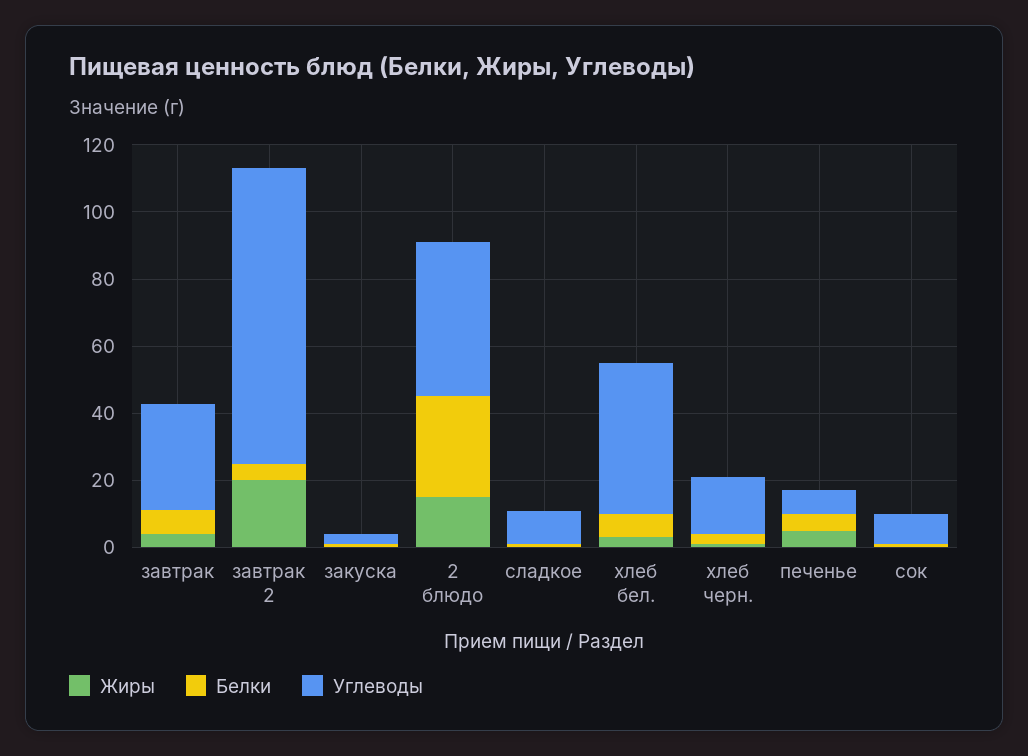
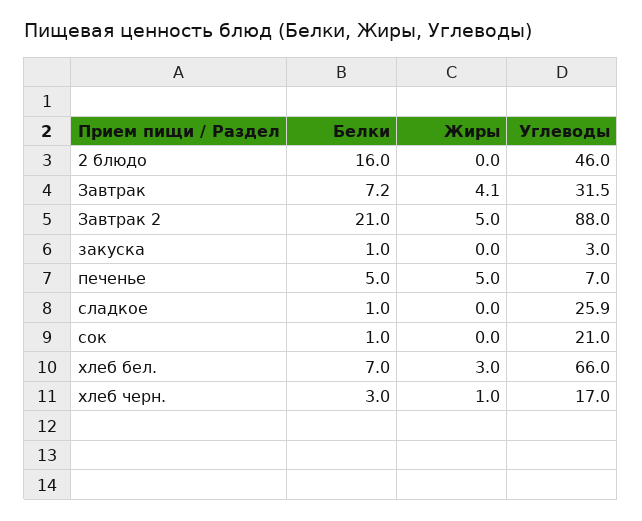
Жиры, завтрак 2: 20 -> 5
Белки, завтрак 2: 5 -> 21
Жиры, 2 блюдо: 15 -> 0
Белки, 2 блюдо: 30 -> 16
Углеводы, сладкое: 10 -> 25.9
Углеводы, хлеб бел.: 45 -> 66
Углеводы, сок: 10 -> 21

